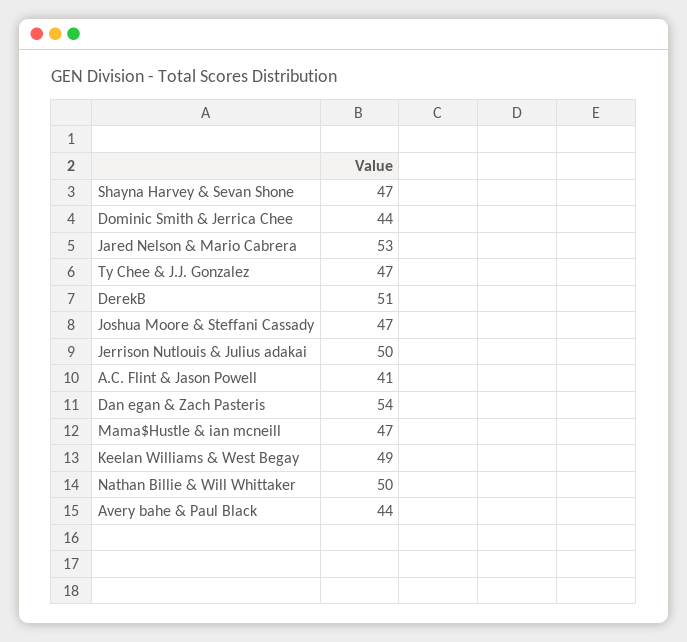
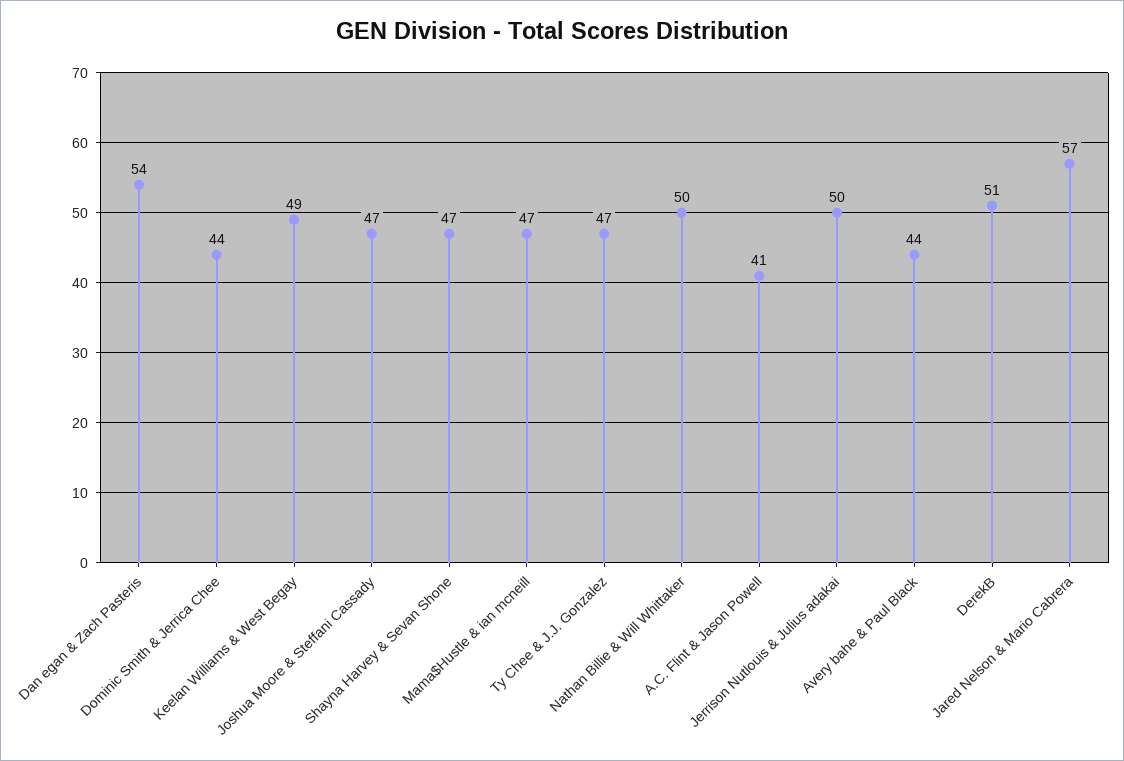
Jared Nelson & Mario Cabrera: 53 -> 57

